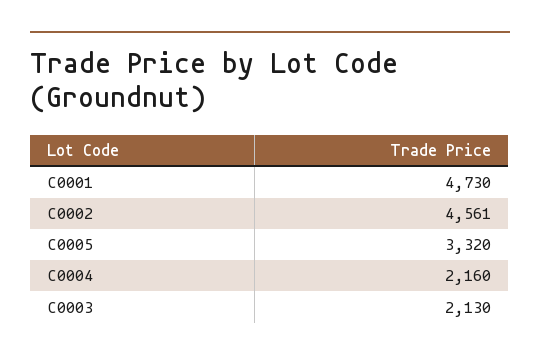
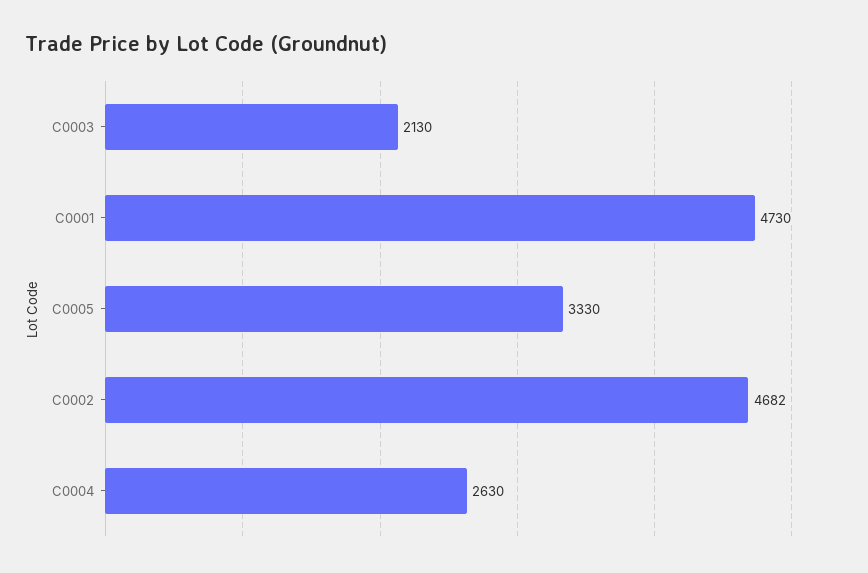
C0002: 4561 -> 4682
C0005: 3320 -> 3330
C0004: 2160 -> 2630

